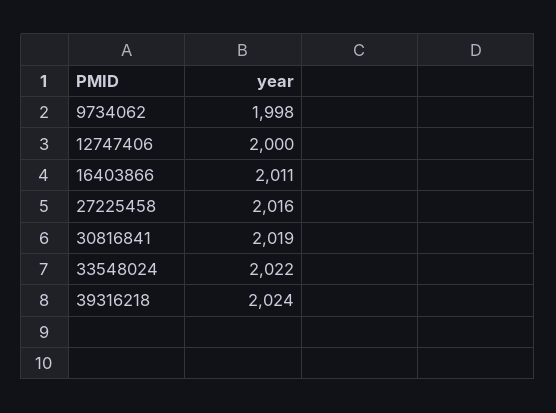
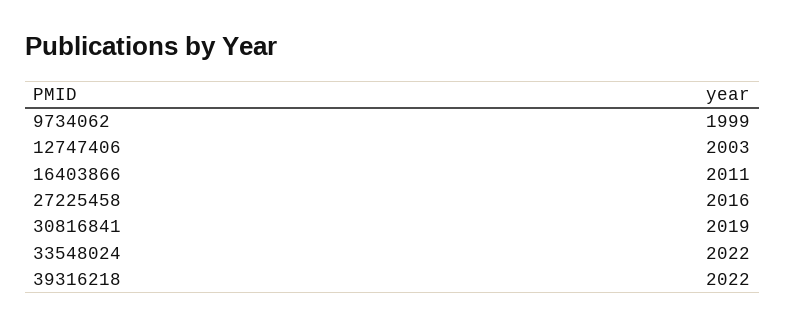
9734062: 1998 -> 1999
12747406: 2000 -> 2003
39316218: 2024 -> 2022

